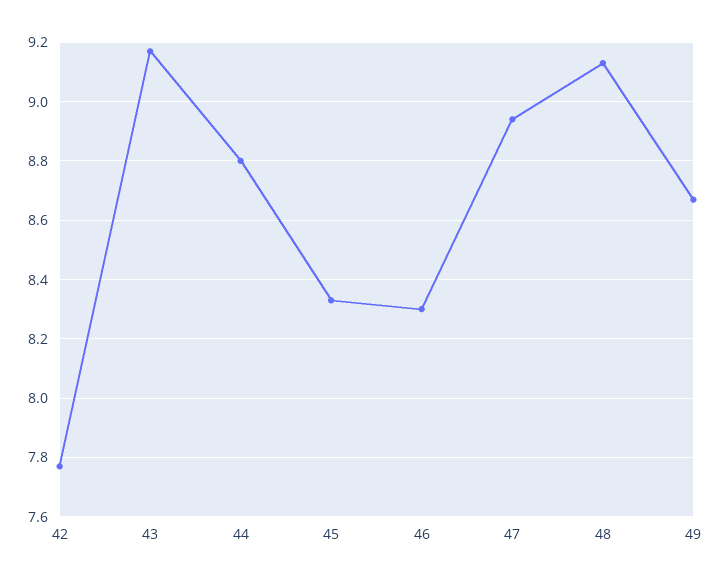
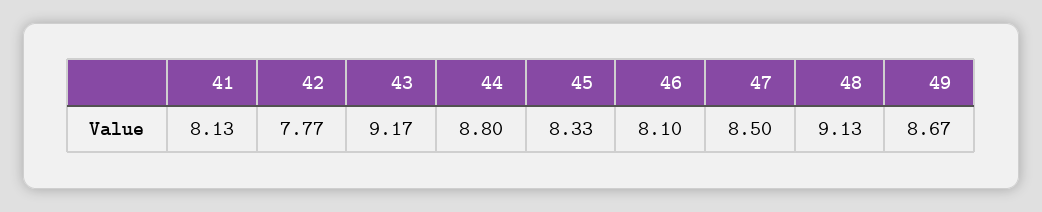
46: 8.3 -> 8.1
47: 8.95 -> 8.5
41: none -> 8.13

